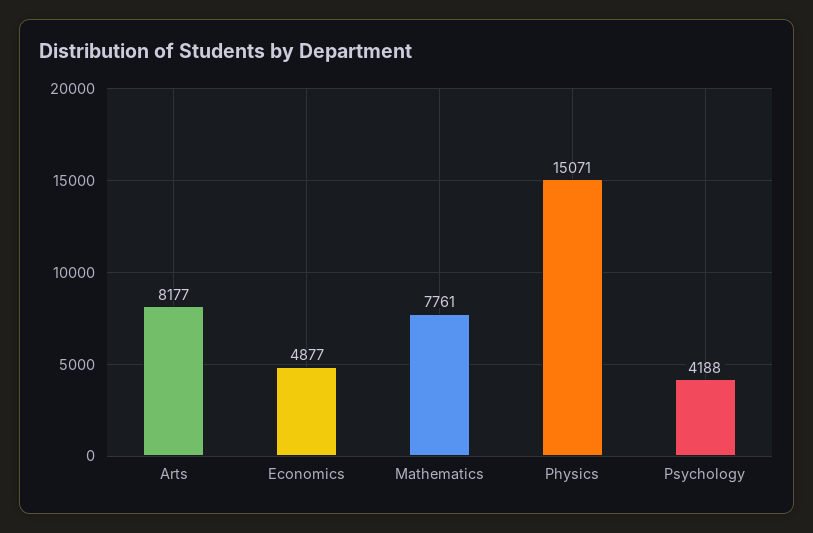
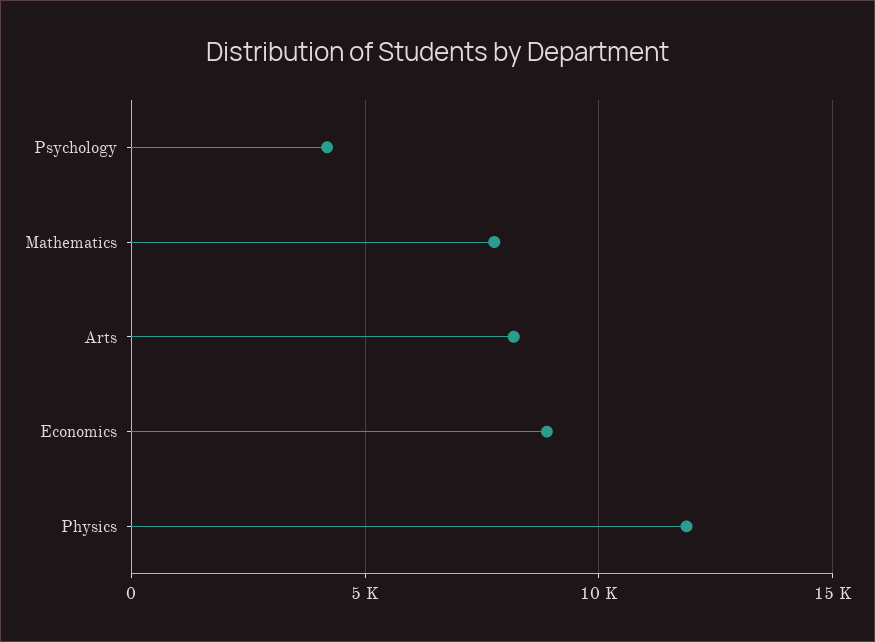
Economics: 4877 -> 9000
Physics: 15071 -> 12000

